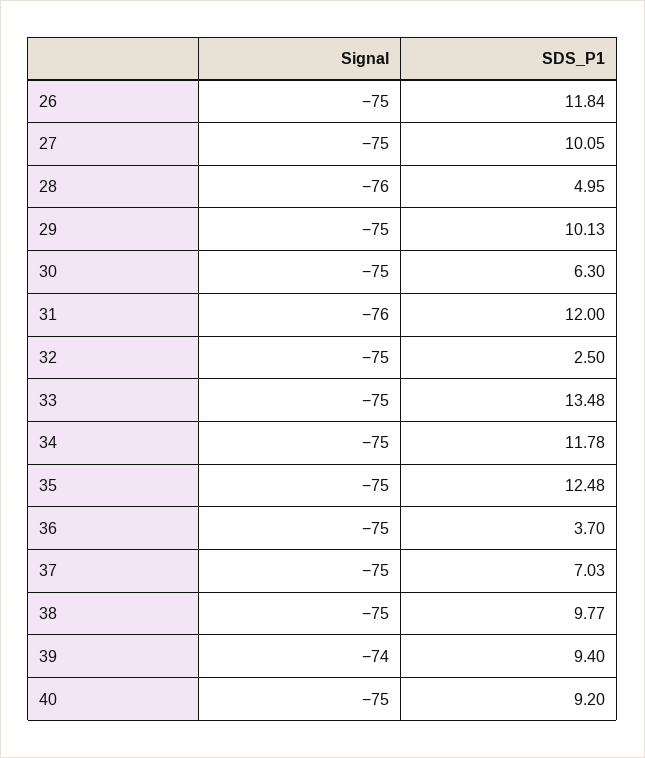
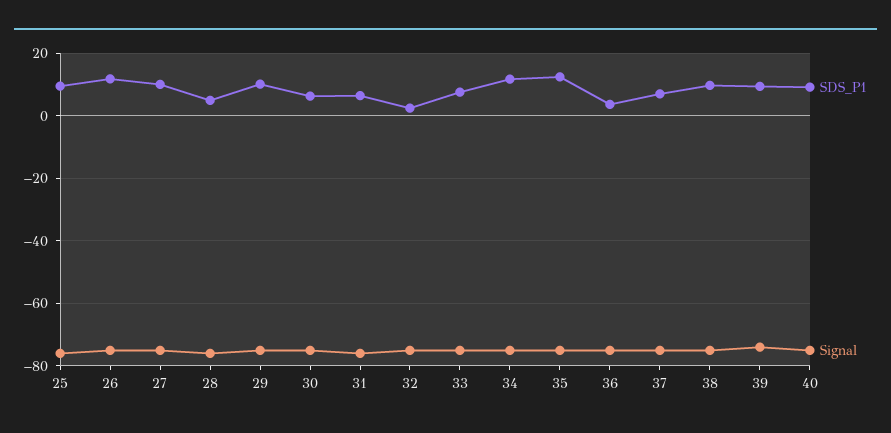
SDS_P1, 31: 12 -> 6
SDS_P1, 33: 13.48 -> 8
SDS_P1, 25: none -> 10
Signal, 25: none -> -76

